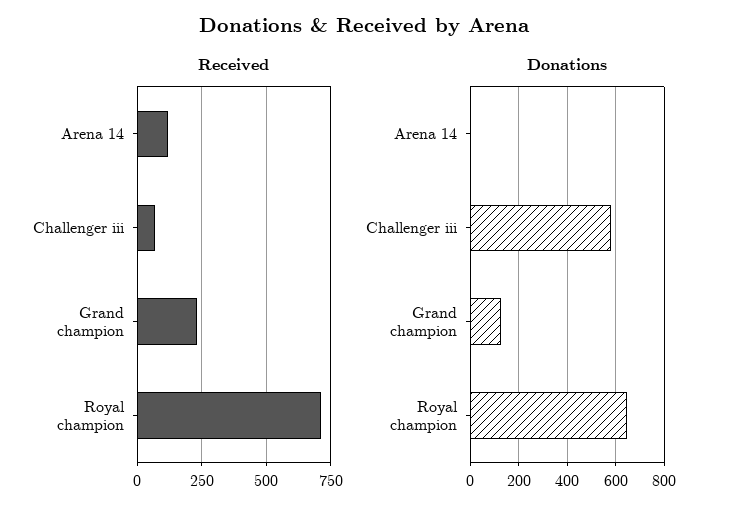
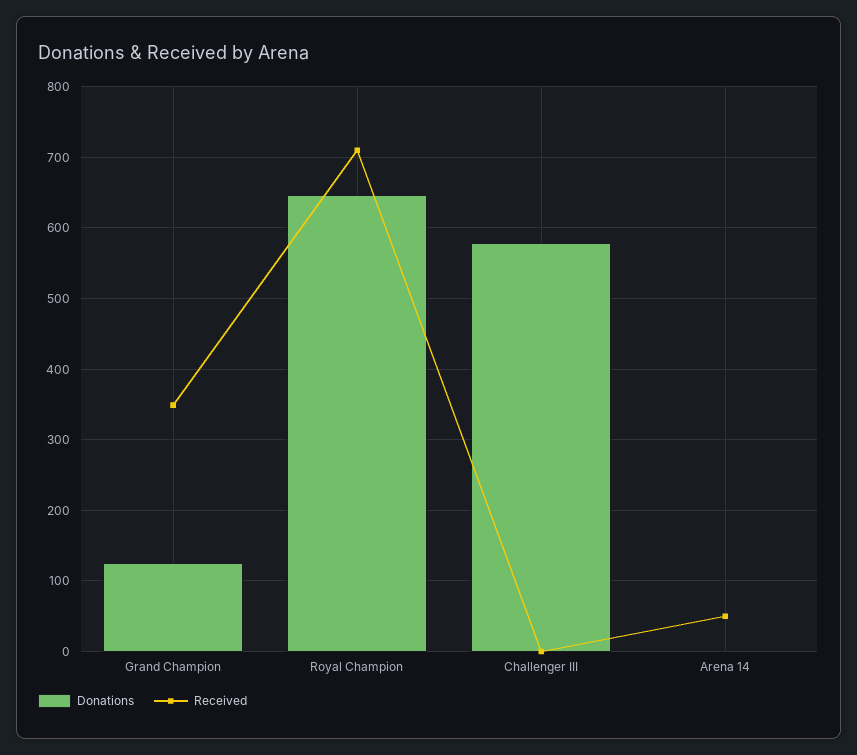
Received, Arena 14: 125 -> 50
Received, Challenger iii: 75 -> 0
Received, Grand champion: 225 -> 350

